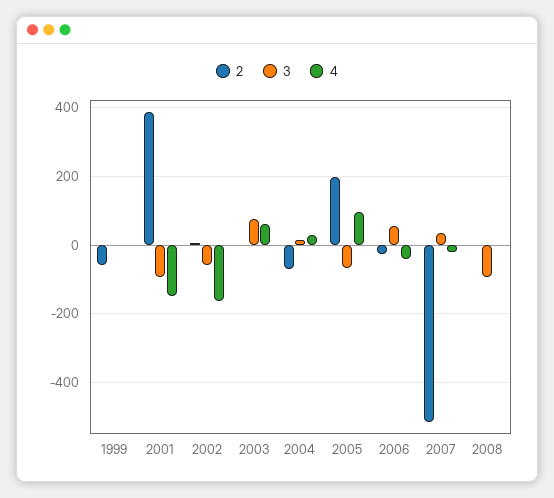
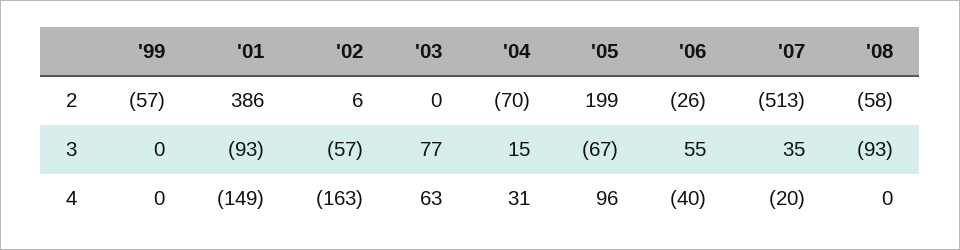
2, 2008: 0 -> -58

